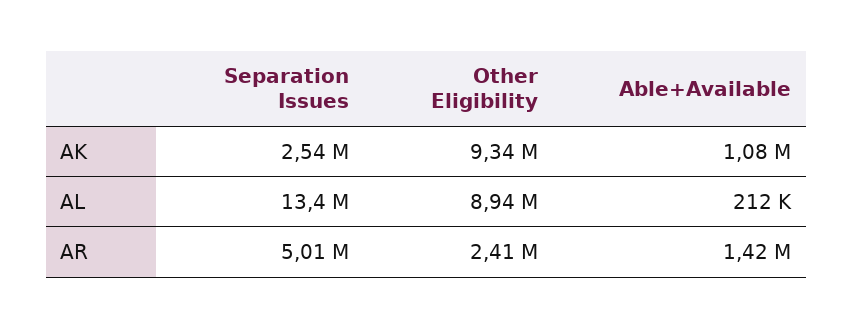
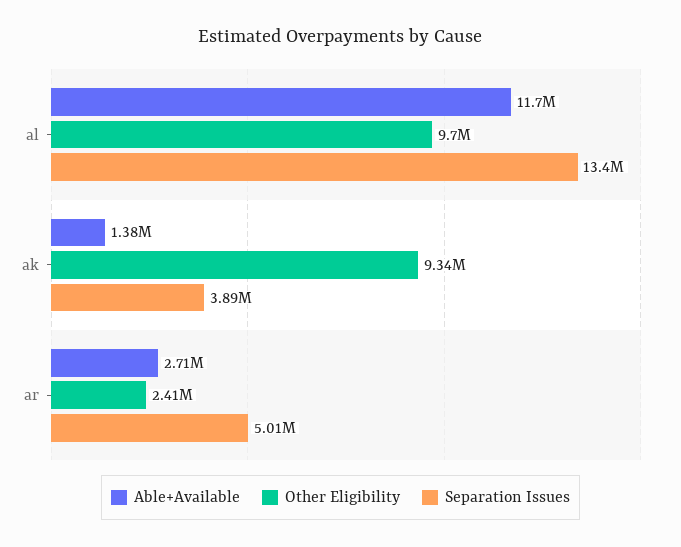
Separation Issues, AK: 2540000 -> 3890000
Able+Available, AK: 1080000 -> 1380000
Other Eligibility, AL: 8940000 -> 9700000
Able+Available, AL: 212000 -> 11700000
Able+Available, AR: 1420000 -> 2710000

